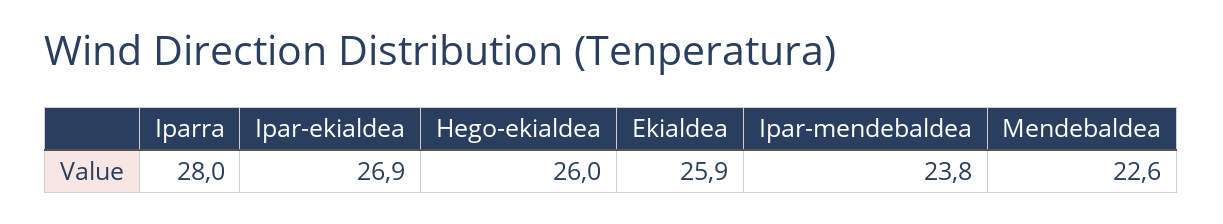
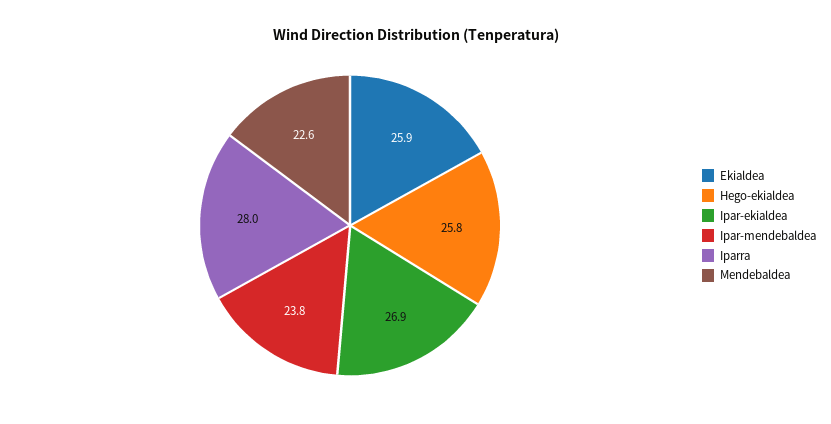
Hego-ekialdea: 26 -> 25.8

